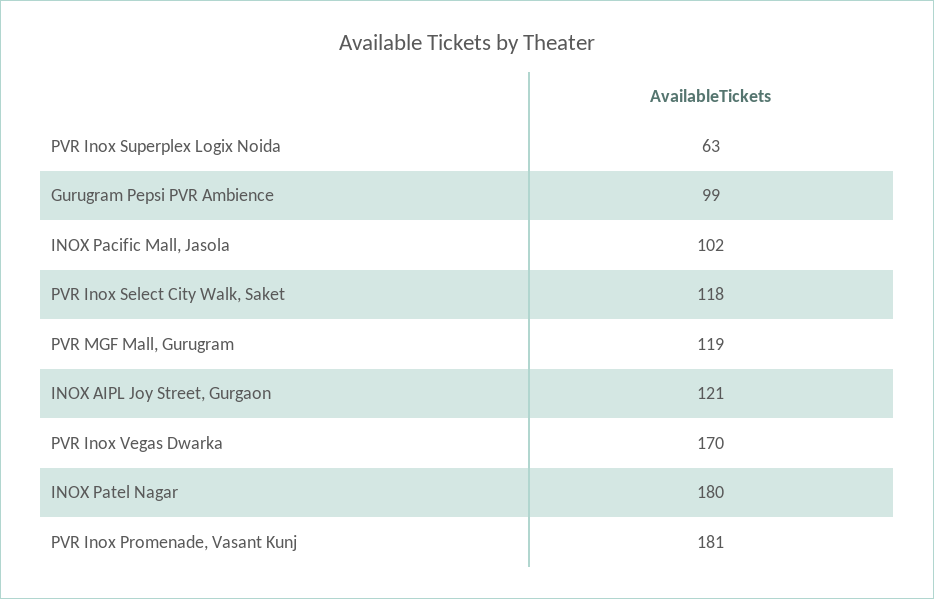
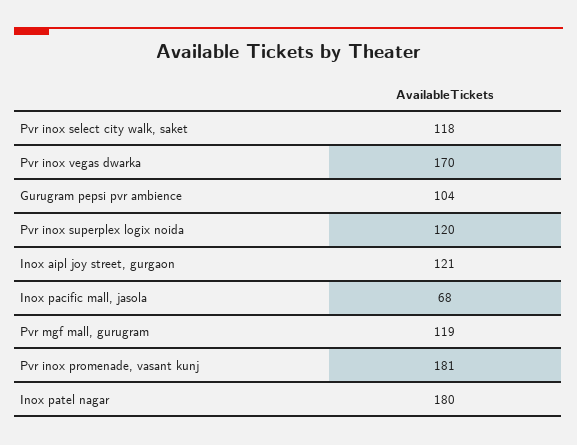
PVR Inox Superplex Logix Noida: 63 -> 120
Gurugram Pepsi PVR Ambience: 99 -> 104
INOX Pacific Mall, Jasola: 102 -> 68

